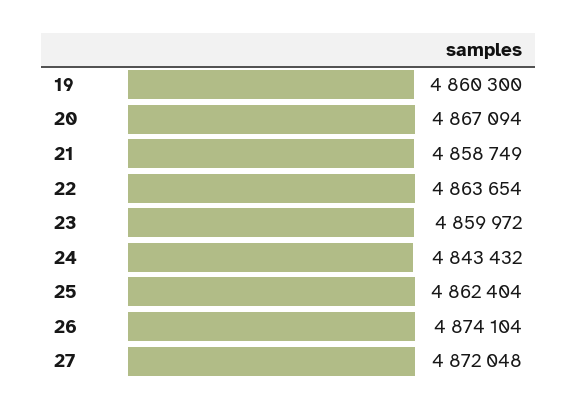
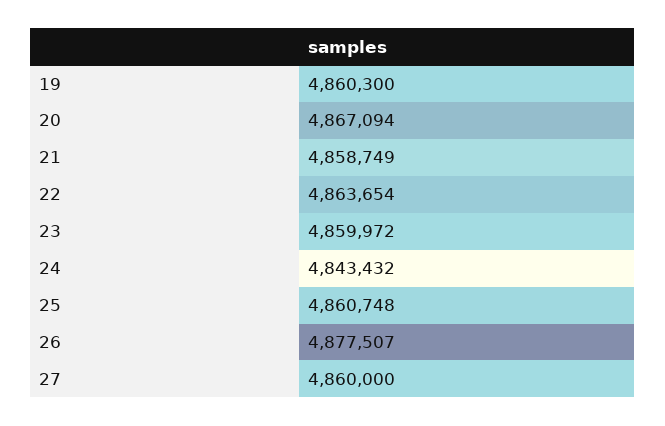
25: 4862404 -> 4860748
26: 4874104 -> 4877507
27: 4872048 -> 4860000

